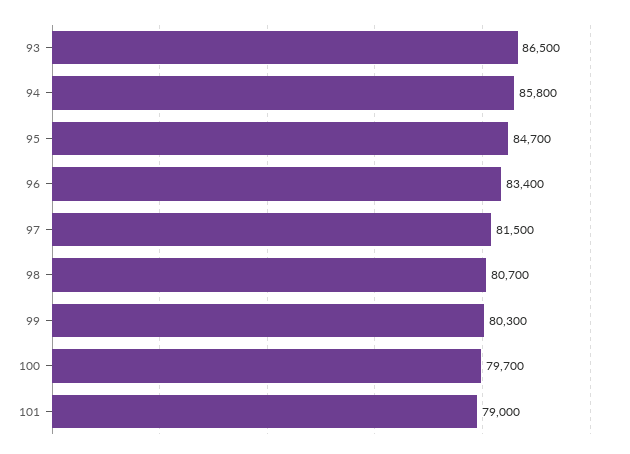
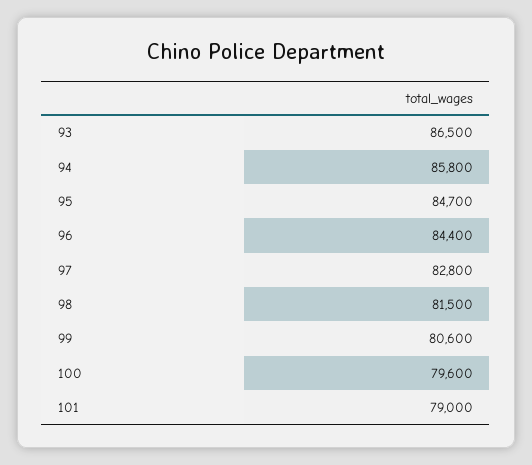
96: 83400 -> 84400
97: 81500 -> 82800
98: 80700 -> 81500
99: 80300 -> 80600
100: 79700 -> 79600

